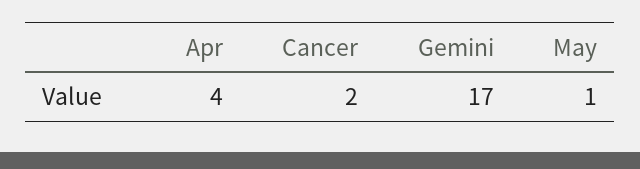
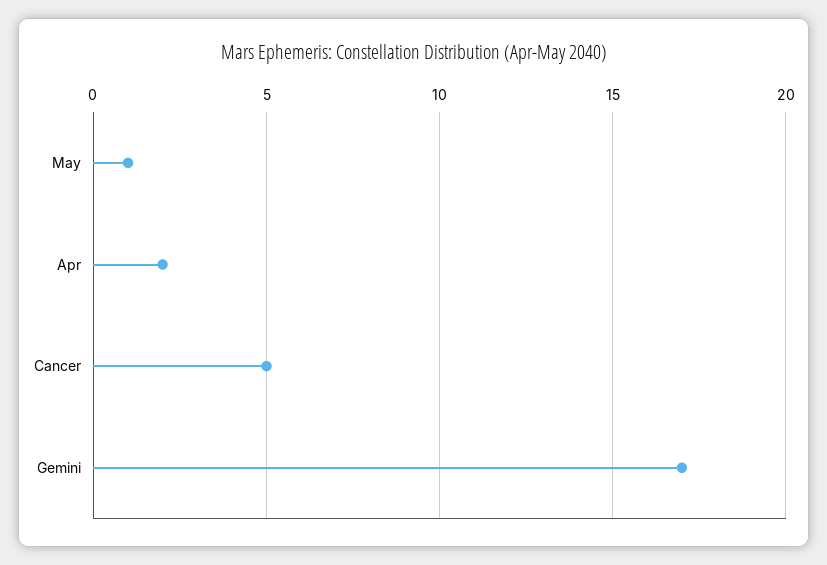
Apr: 4 -> 2
Cancer: 2 -> 5

